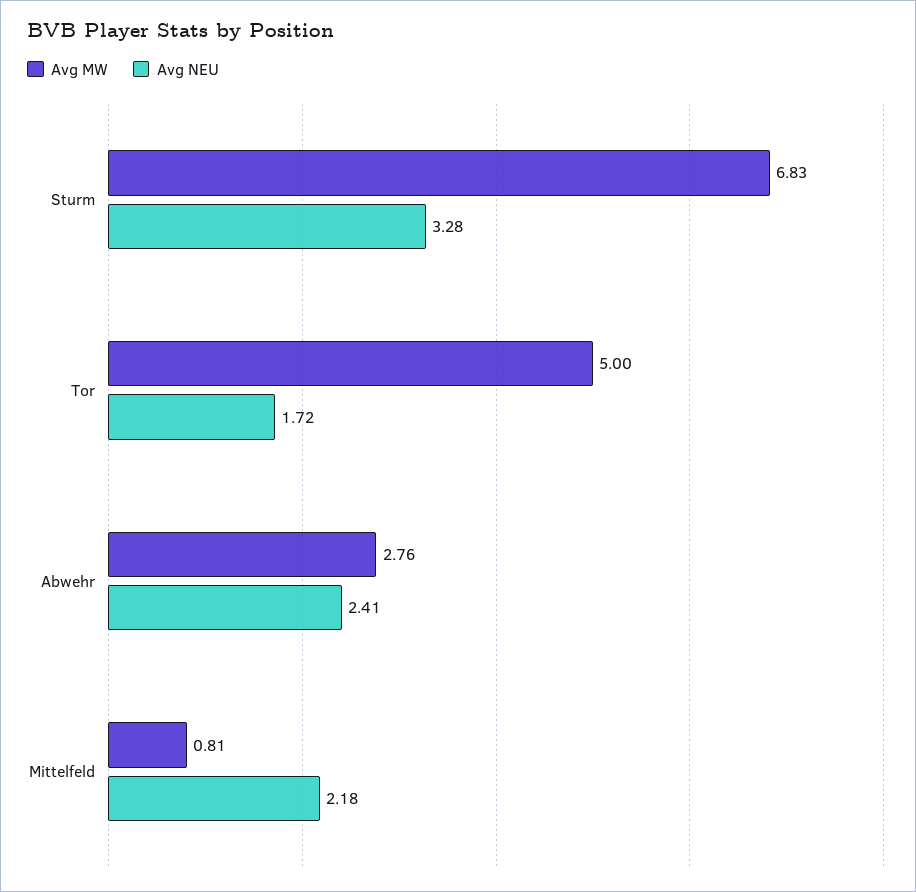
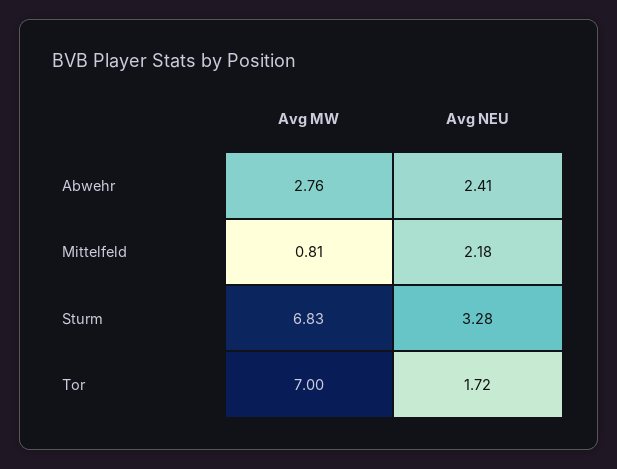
Avg MW, Tor: 5 -> 7

